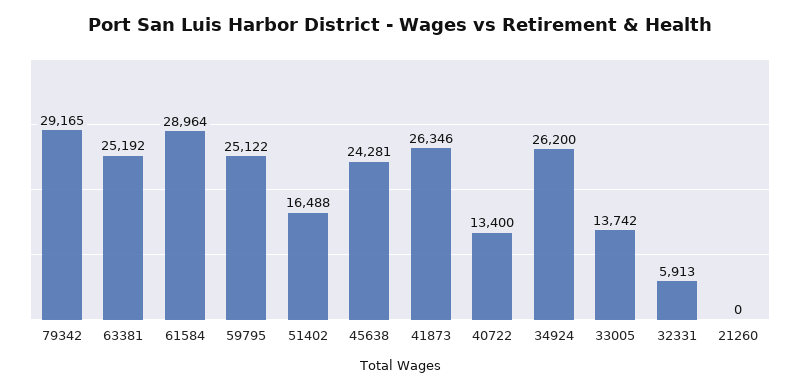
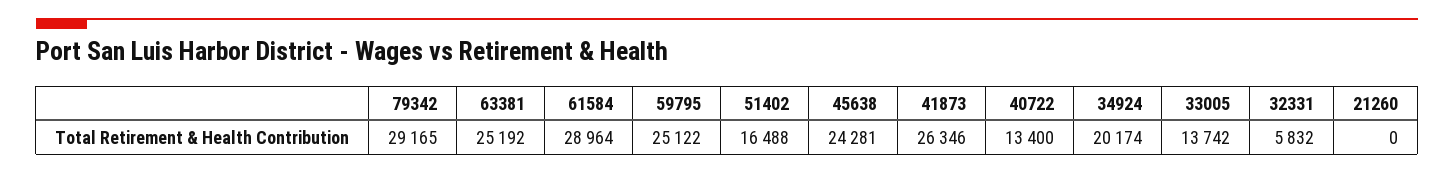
34924: 26200 -> 20174
32331: 5913 -> 5832

